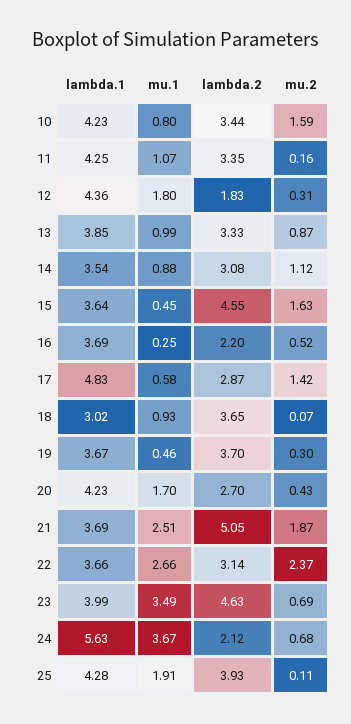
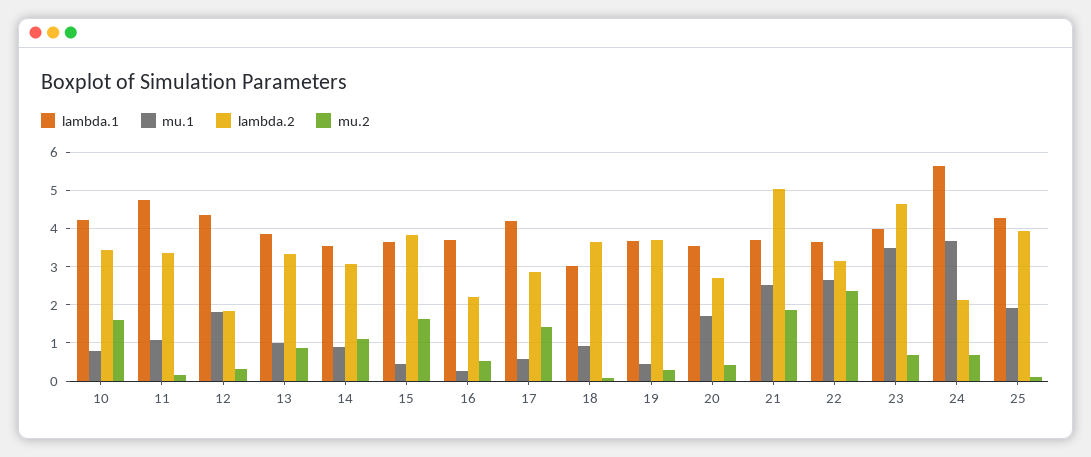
lambda.1, 11: 4.25 -> 4.8
lambda.2, 15: 4.55 -> 3.8
lambda.1, 17: 4.83 -> 4.2
lambda.1, 20: 4.23 -> 3.6

